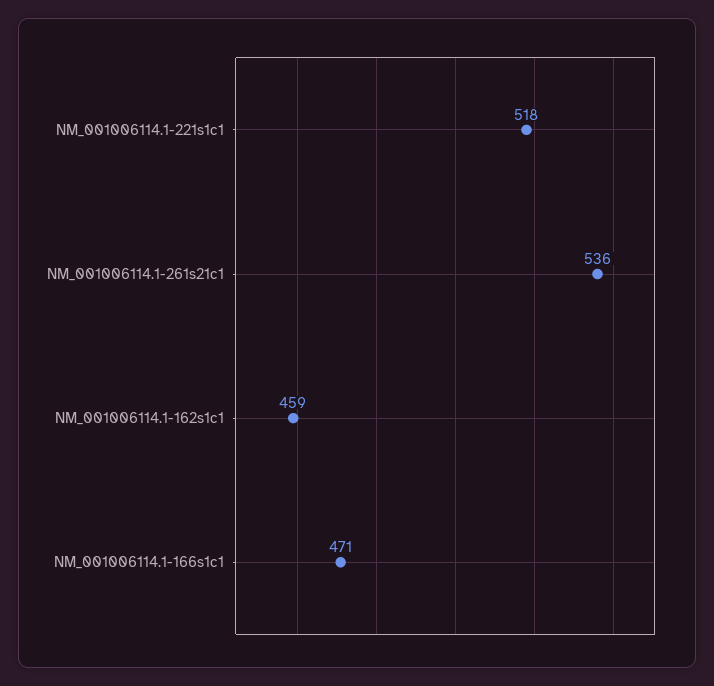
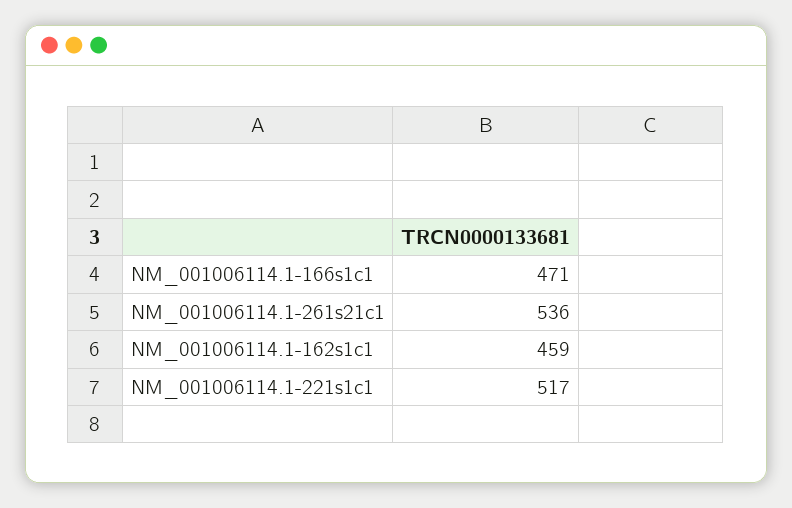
NM_001006114.1-221s1c1: 518 -> 517

